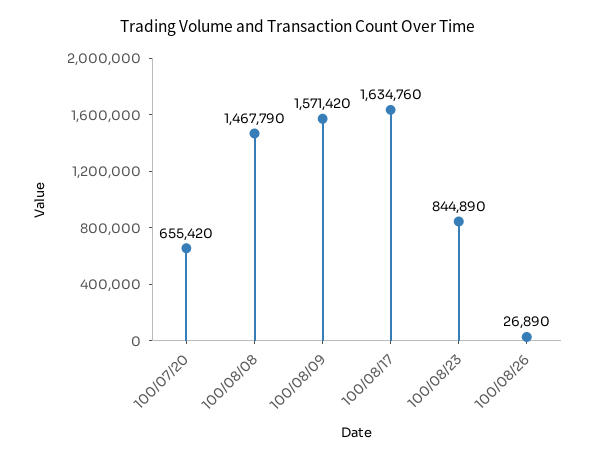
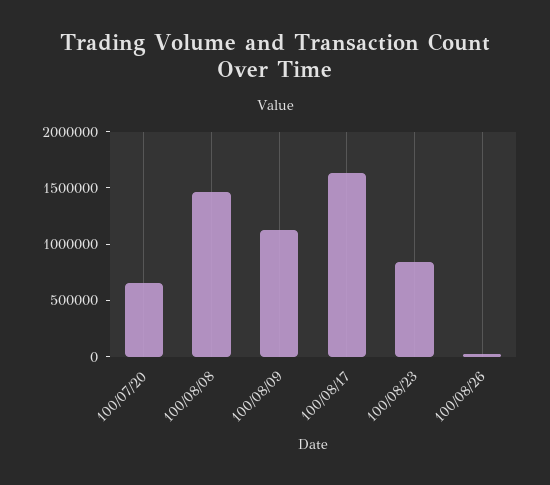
100/08/09: 1571420 -> 1100000

